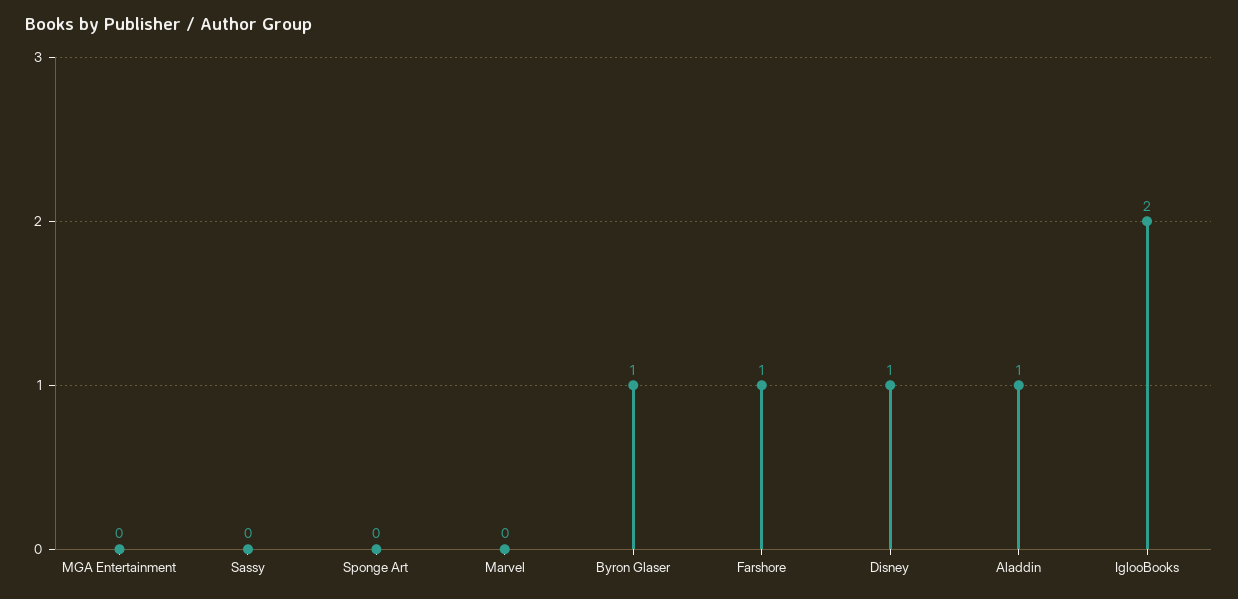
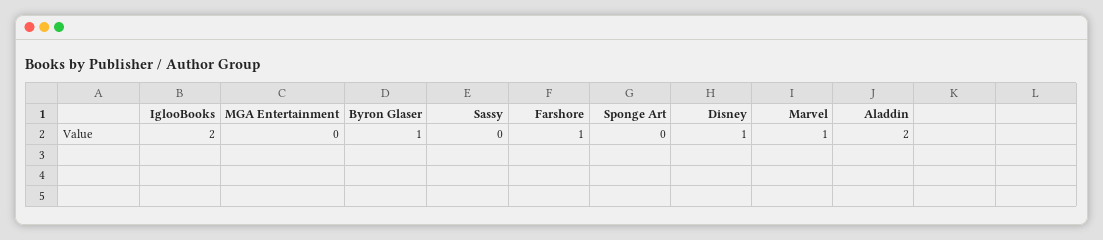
Marvel: 0 -> 1
Aladdin: 1 -> 2

